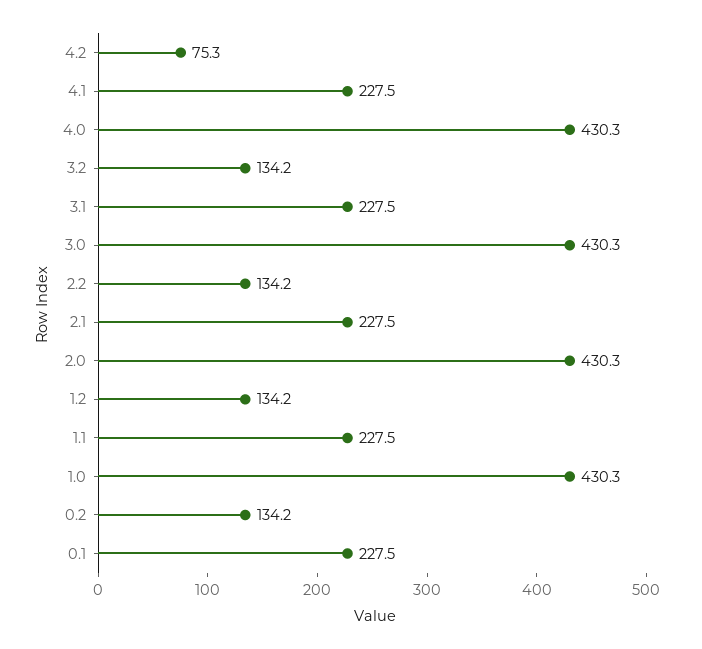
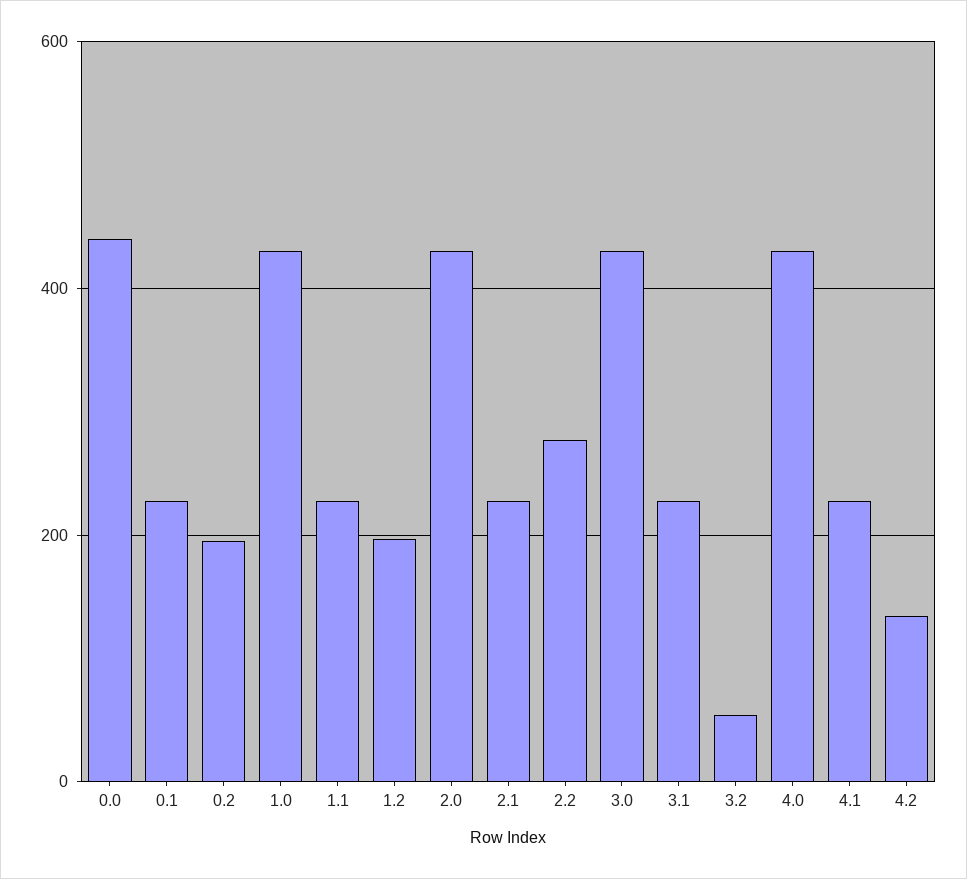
4.2: 75.3 -> 140
3.2: 134.2 -> 60
2.2: 134.2 -> 280
1.2: 134.2 -> 200
0.2: 134.2 -> 200
0.0: none -> 440

